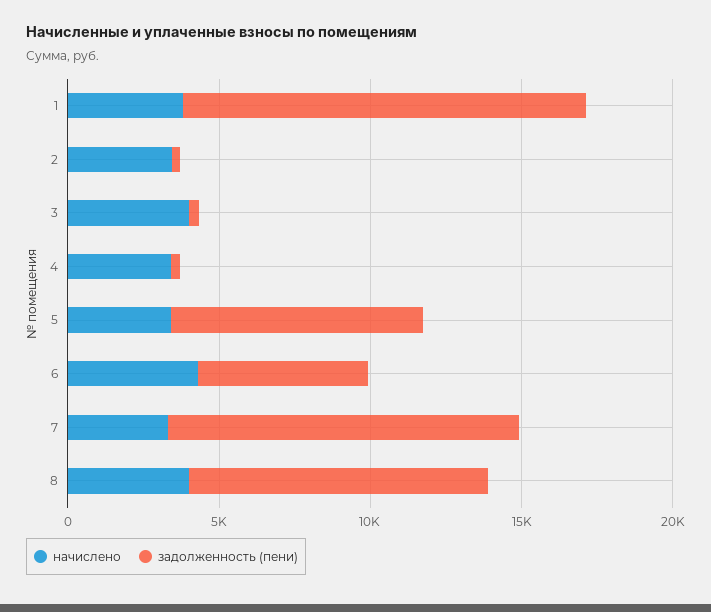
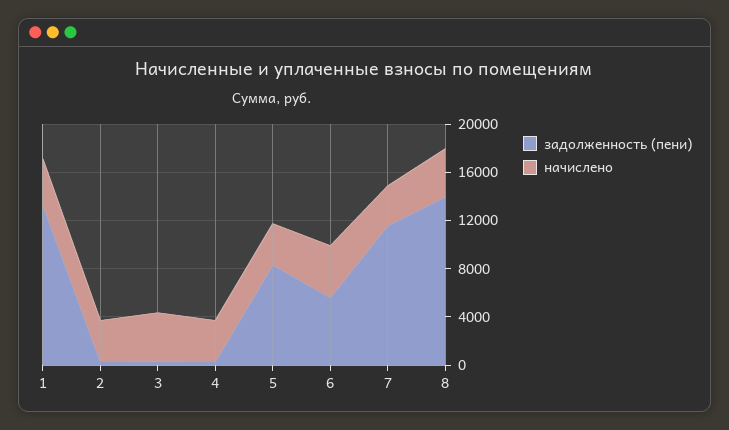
задолженность (пени), 8: 10000 -> 14000

